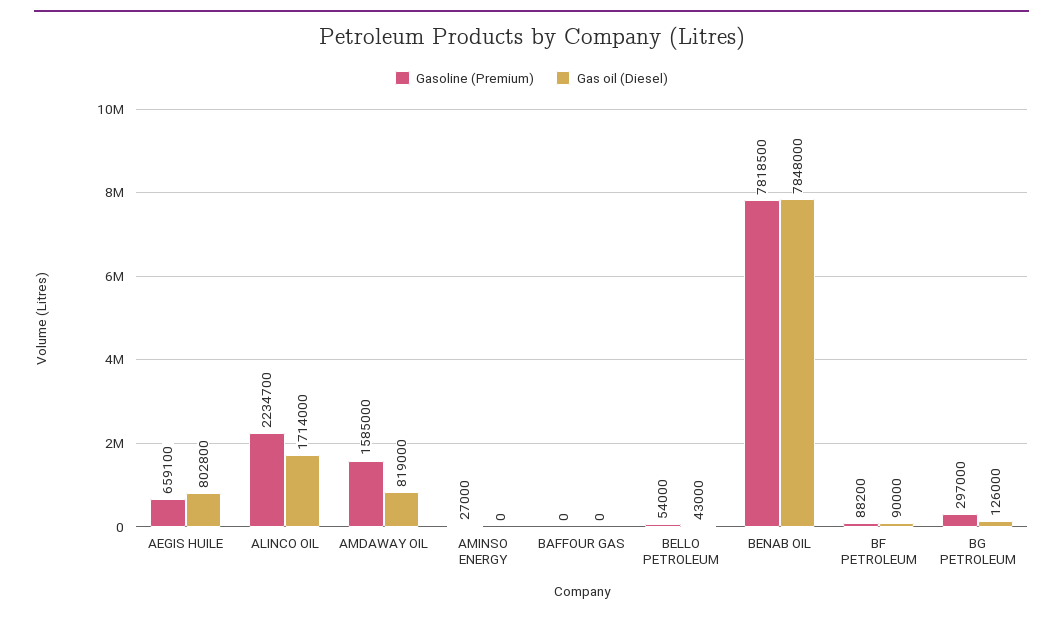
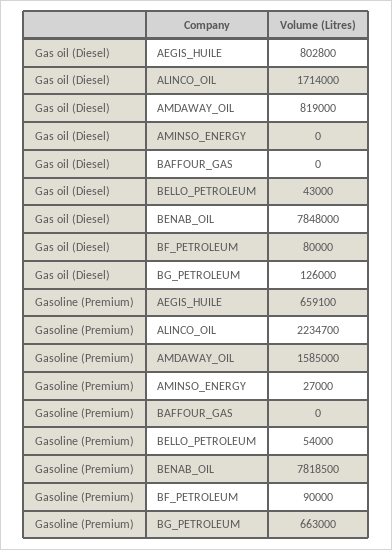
Gasoline (Premium), BF PETROLEUM: 88200 -> 90000
Gas oil (Diesel), BF PETROLEUM: 90000 -> 80000
Gasoline (Premium), BG PETROLEUM: 297000 -> 663000

